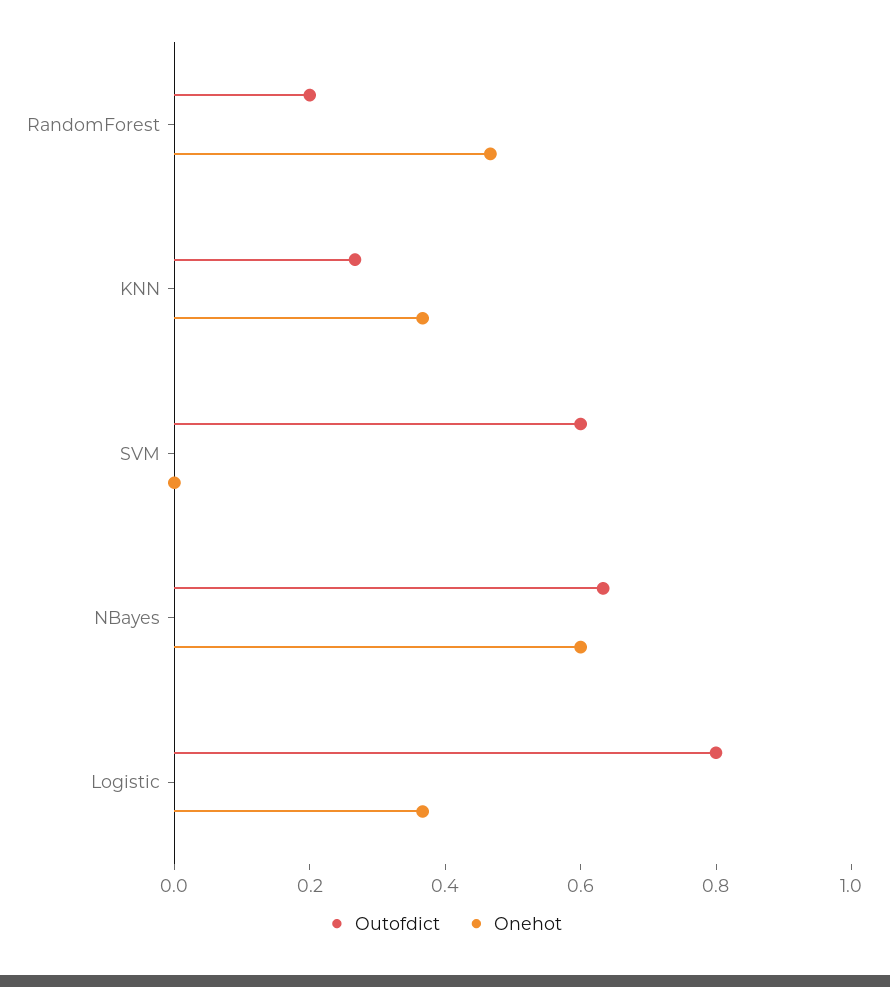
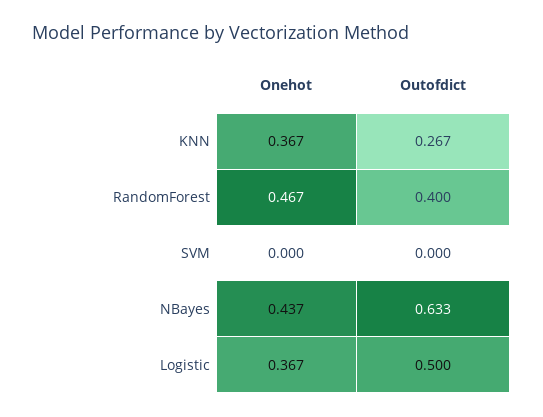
Outofdict, RandomForest: 0.2 -> 0.4
Outofdict, SVM: 0.6 -> 0
Onehot, NBayes: 0.6 -> 0.437
Outofdict, Logistic: 0.8 -> 0.5

